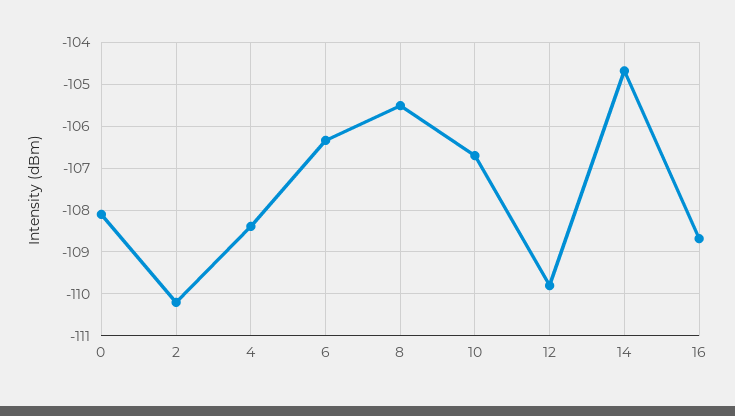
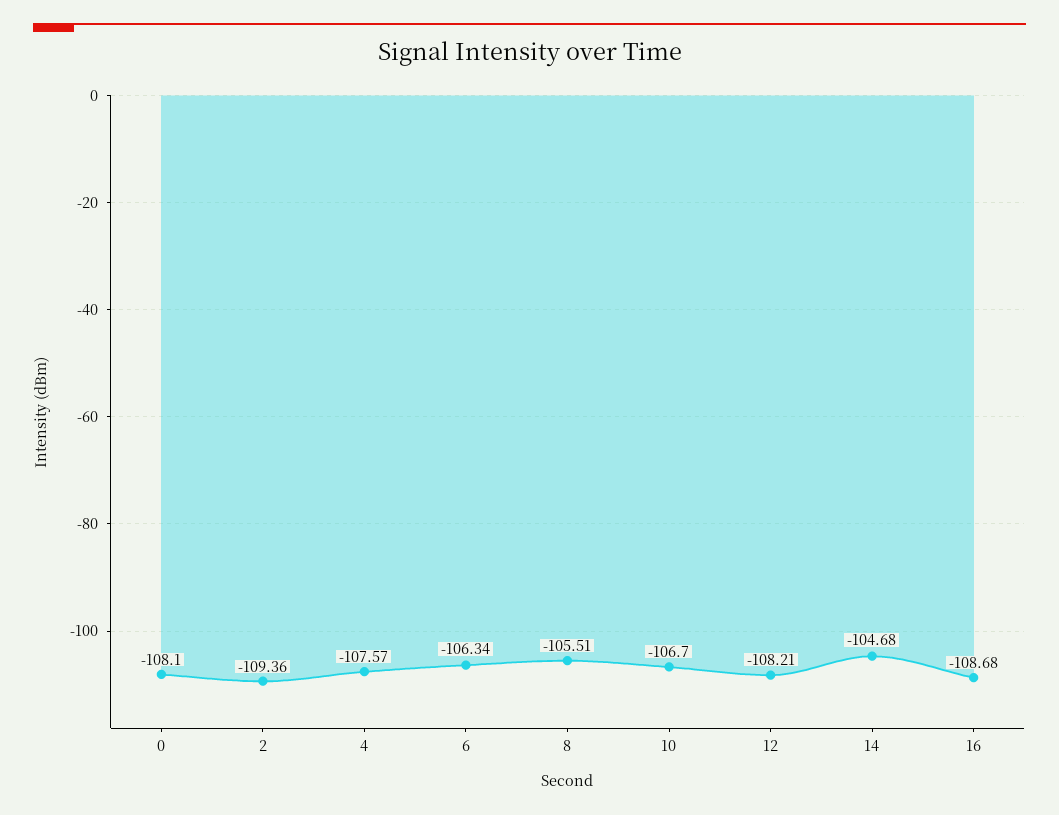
2: -110.2 -> -109.36
4: -108.4 -> -107.57
12: -109.8 -> -108.21

